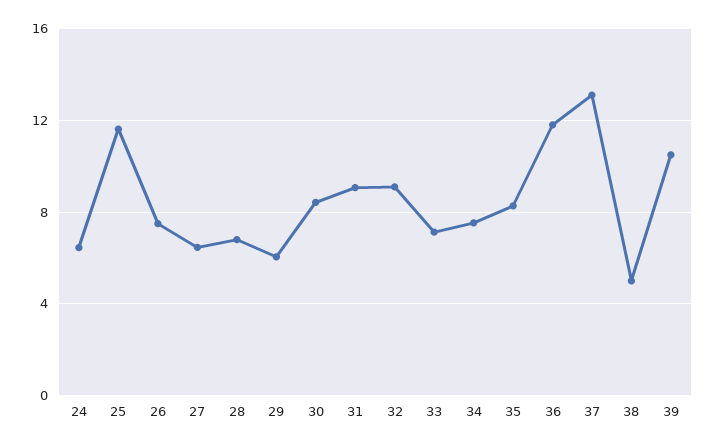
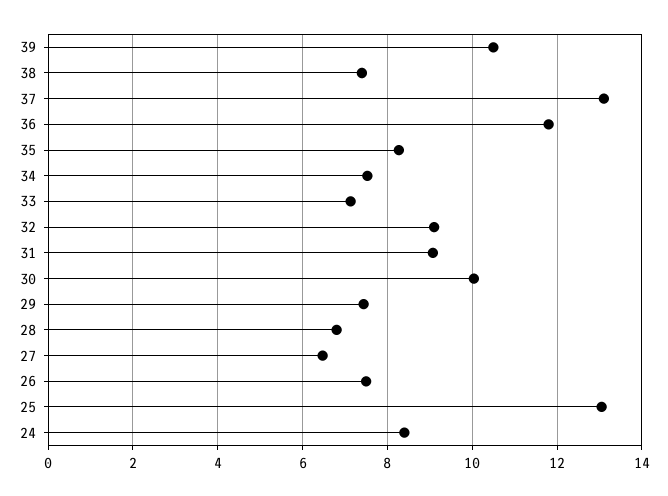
24: 6.5 -> 8.4
25: 11.5 -> 13
29: 6 -> 7.4
30: 8.5 -> 10
38: 5 -> 7.4

